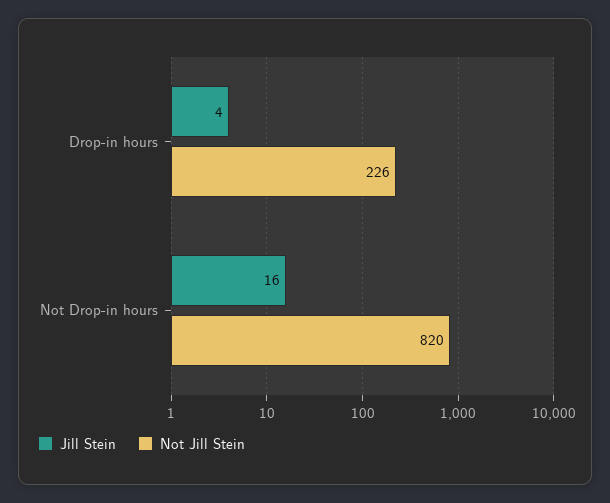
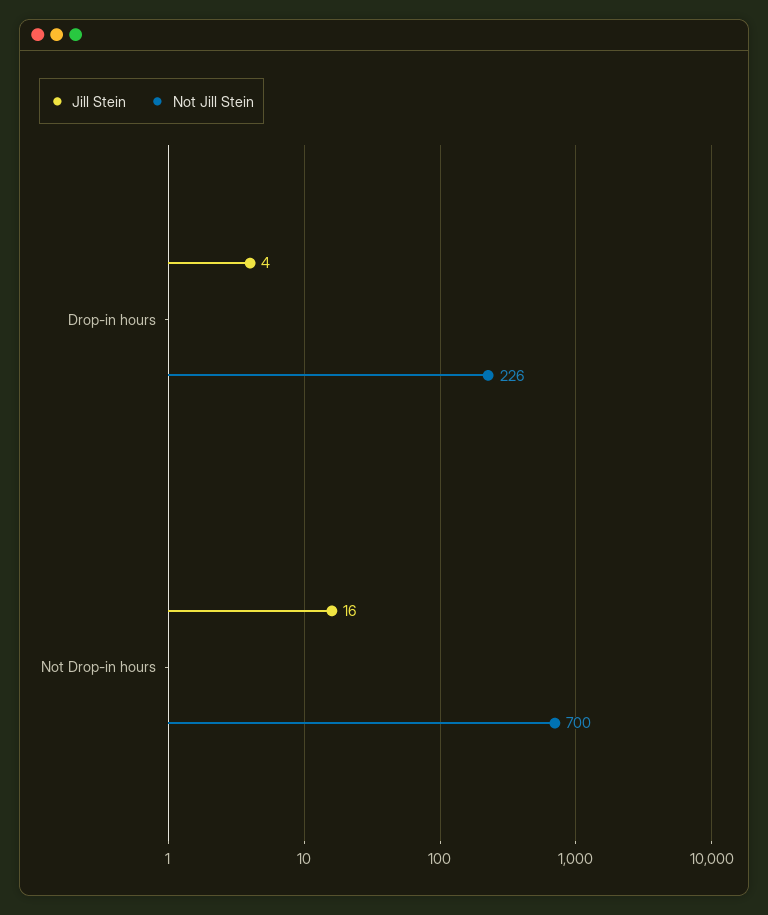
Not Jill Stein, Not Drop-in hours: 820 -> 700

